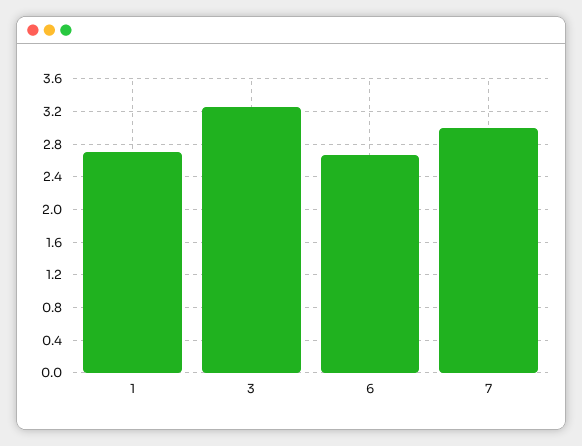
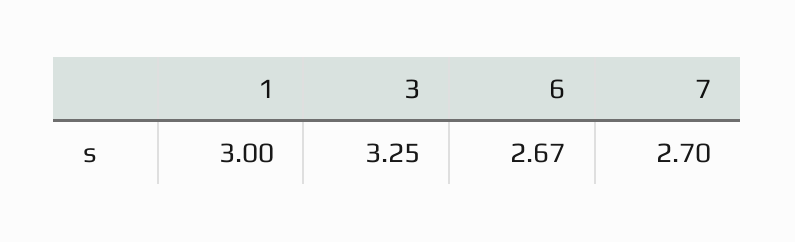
1: 2.7 -> 3
7: 3 -> 2.7

